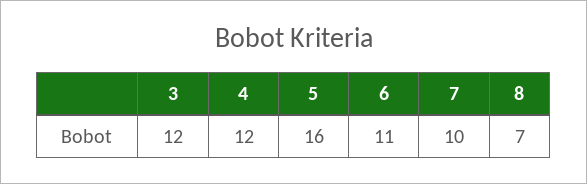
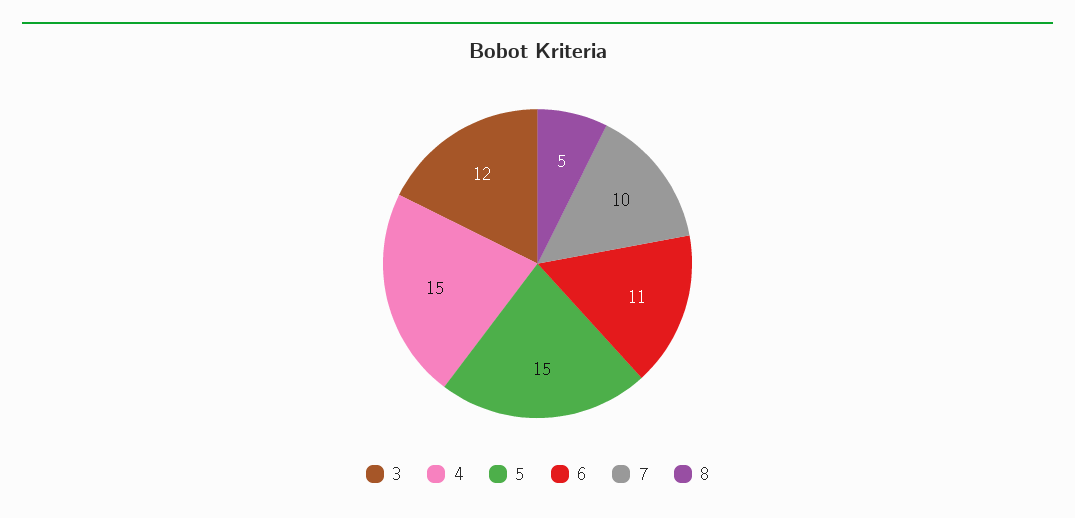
4: 12 -> 15
5: 16 -> 15
8: 7 -> 5

